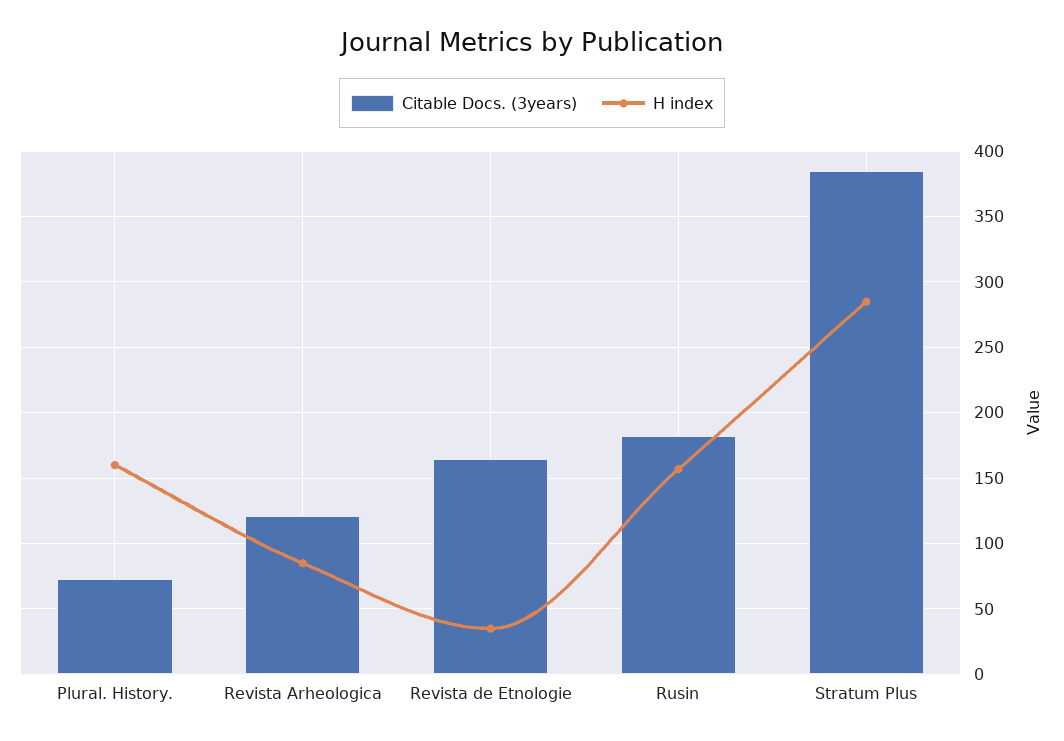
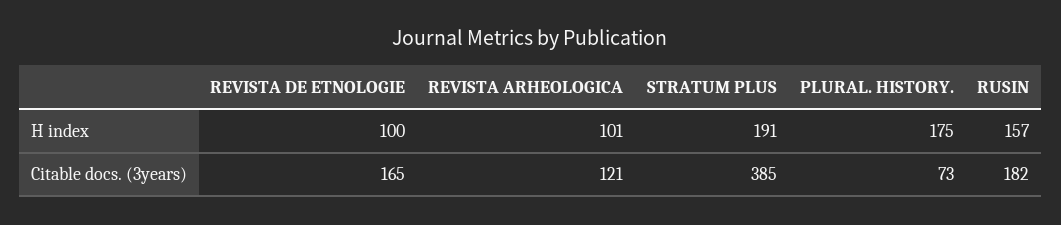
H index, Plural. History.: 160 -> 175
H index, Revista Arheologica: 85 -> 101
H index, Revista de Etnologie: 35 -> 100
H index, Stratum Plus: 285 -> 191

